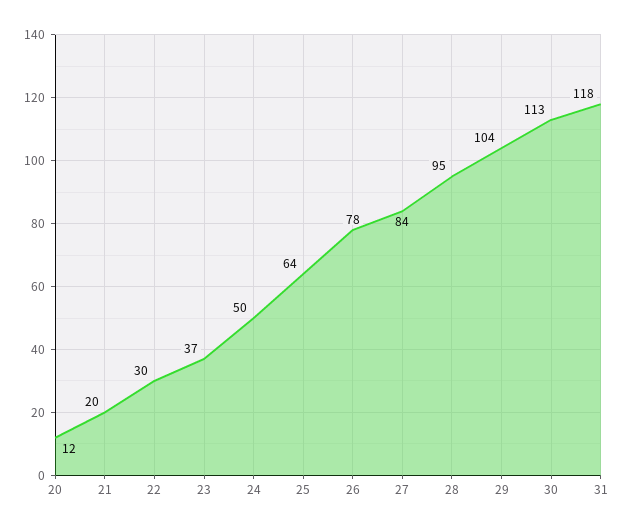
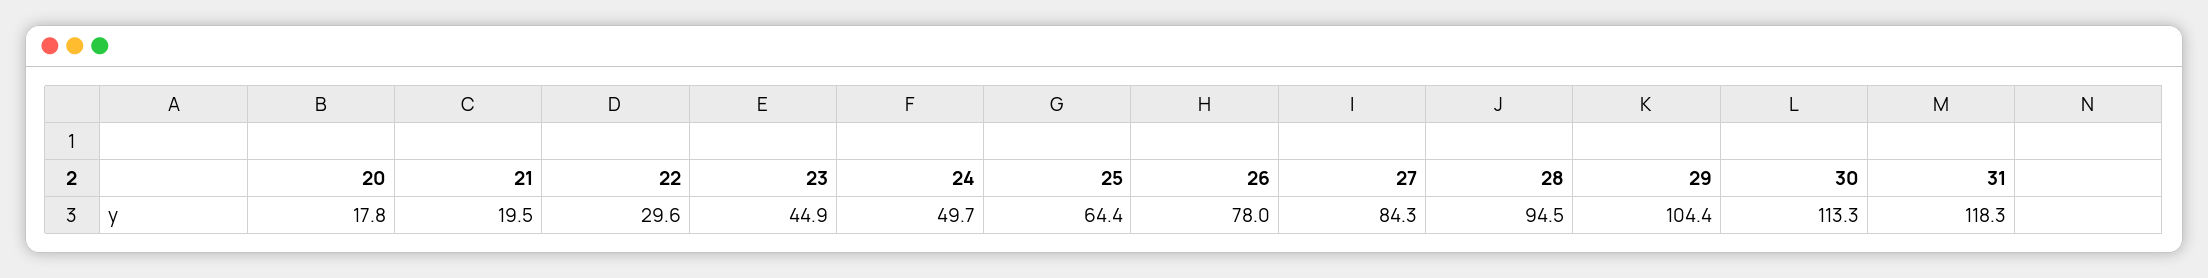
20: 12 -> 17.8
23: 37 -> 44.9

